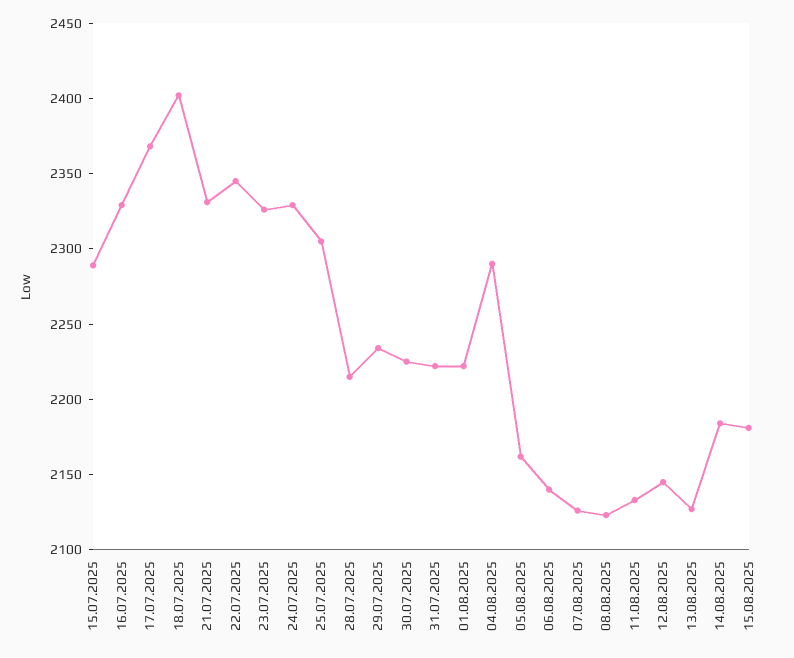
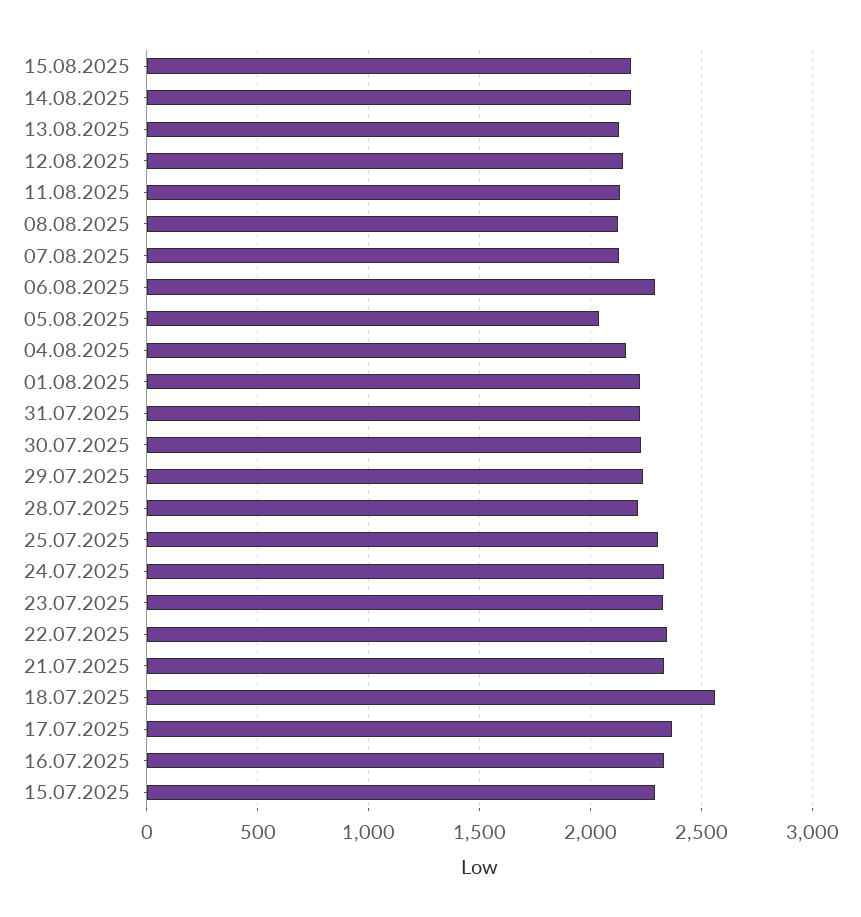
18.07.2025: 2400 -> 2550
04.08.2025: 2290 -> 2150
05.08.2025: 2160 -> 2050
06.08.2025: 2140 -> 2300

